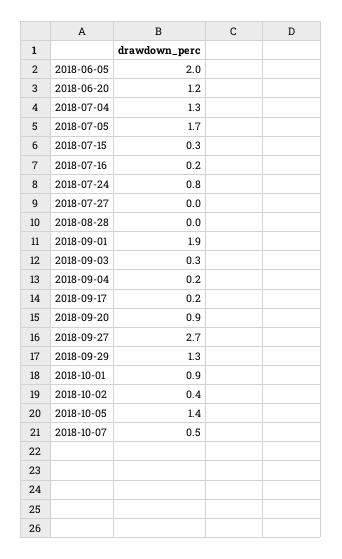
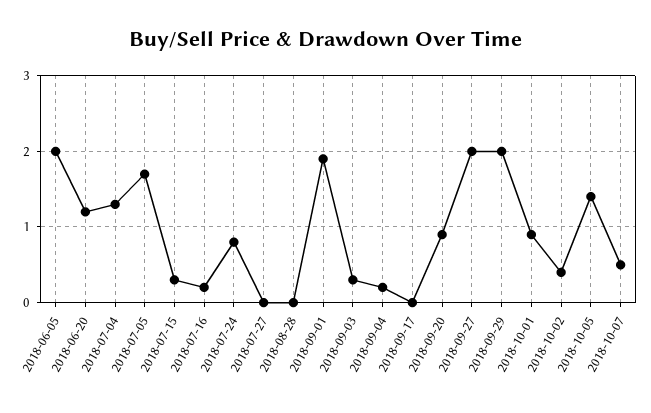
2018-09-17: 0.2 -> 0
2018-09-27: 2.7 -> 2
2018-09-29: 1.3 -> 2

